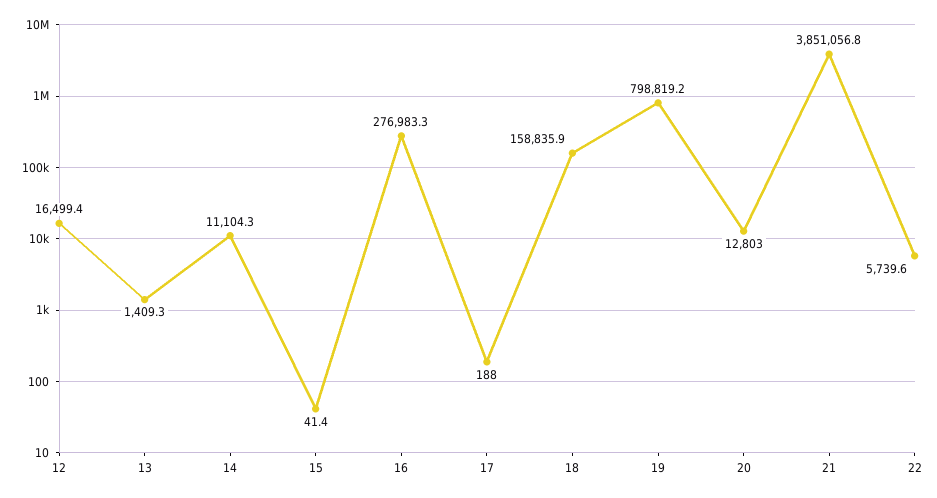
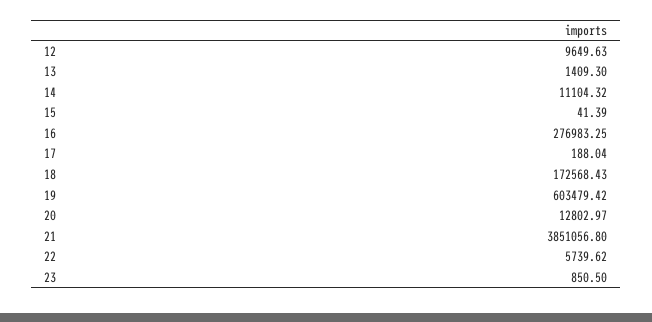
12: 16499.4 -> 9649.63
18: 158835.9 -> 172568.43
19: 798819.2 -> 603479.42
23: none -> 850.5

